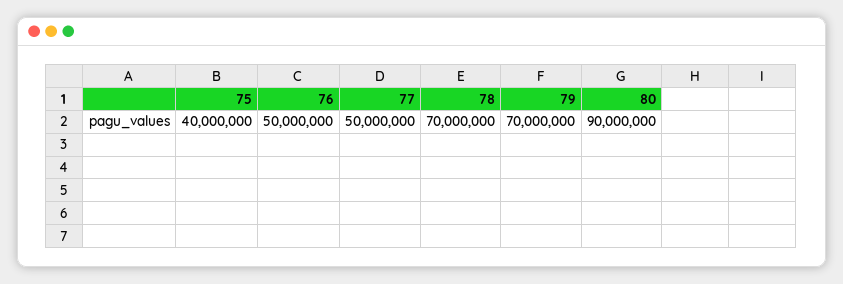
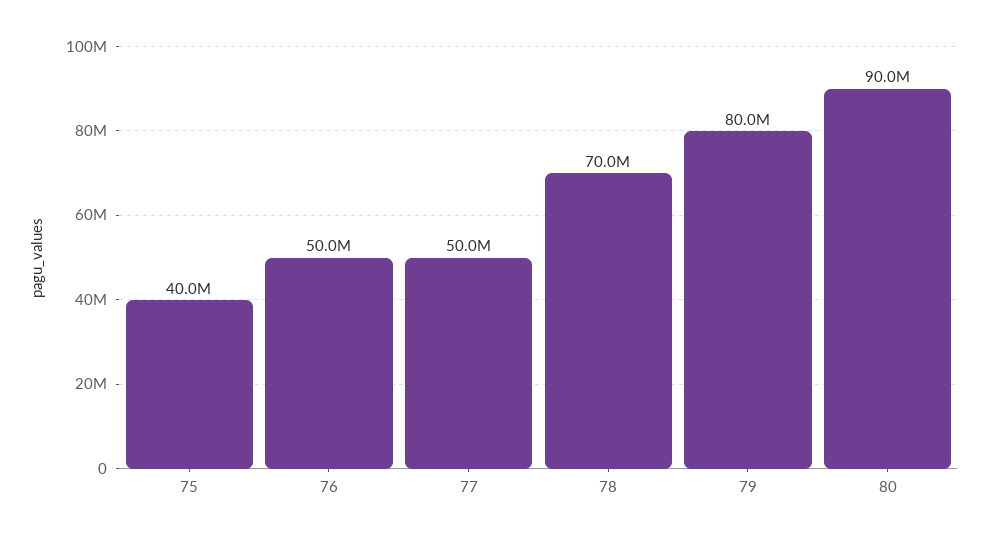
79: 70000000 -> 80000000

